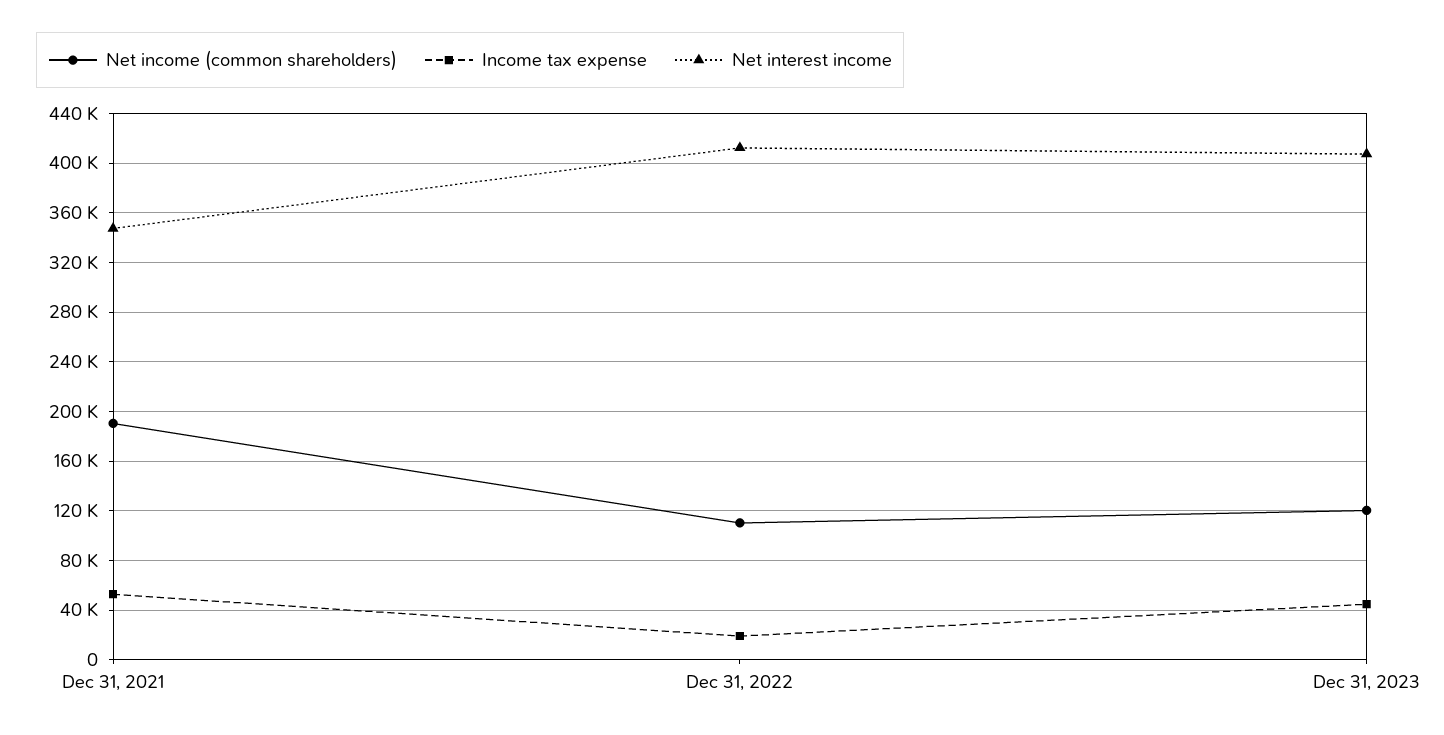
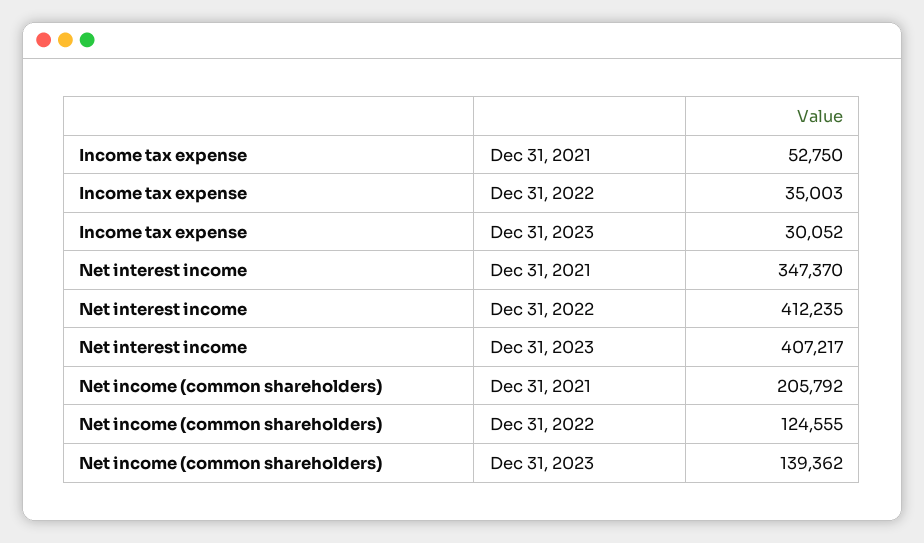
Net income (common shareholders), Dec 31, 2021: 190000 -> 205792
Net income (common shareholders), Dec 31, 2022: 110000 -> 124555
Income tax expense, Dec 31, 2022: 20000 -> 35003
Net income (common shareholders), Dec 31, 2023: 120000 -> 139362
Income tax expense, Dec 31, 2023: 45000 -> 30052

